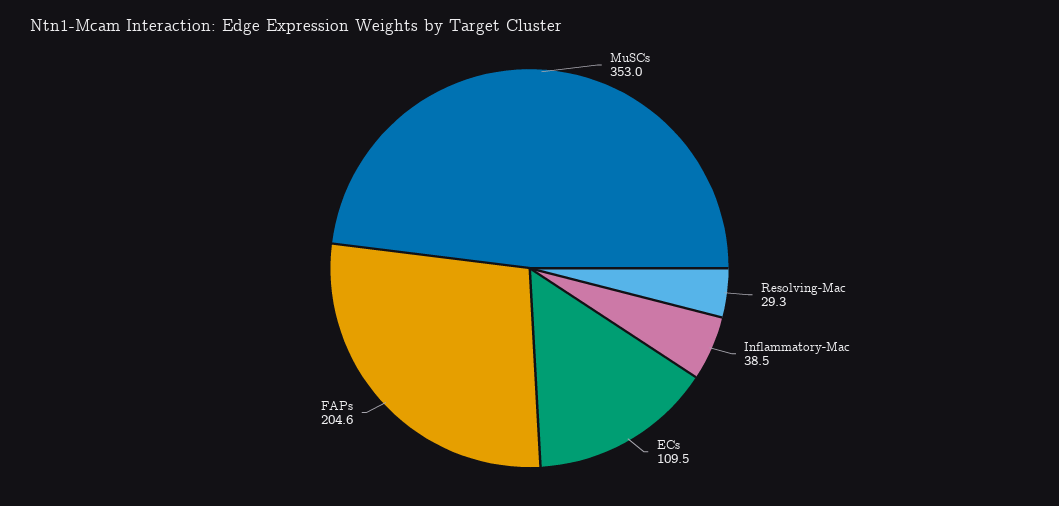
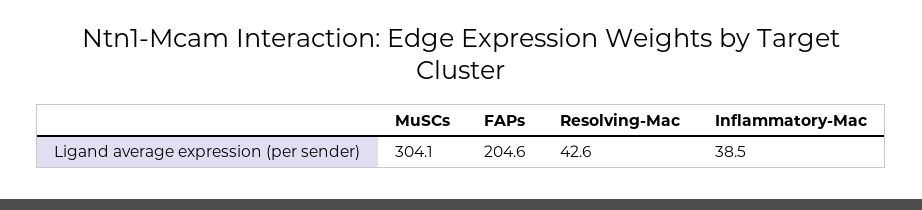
MuSCs: 353 -> 304.1
Resolving-Mac: 29.3 -> 42.6
ECs: 109.5 -> none

